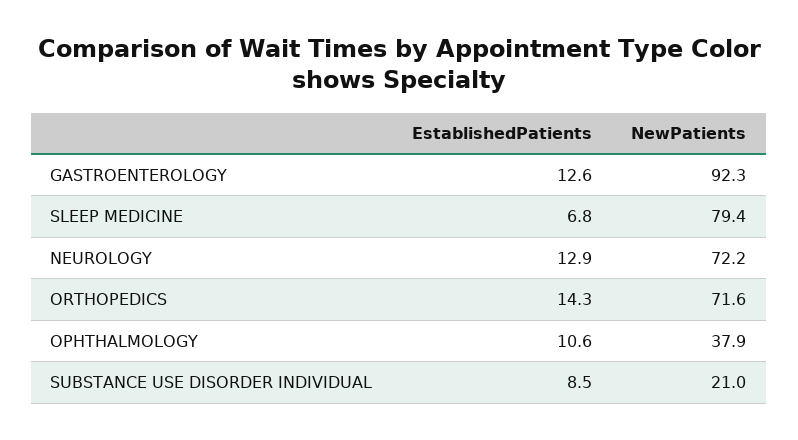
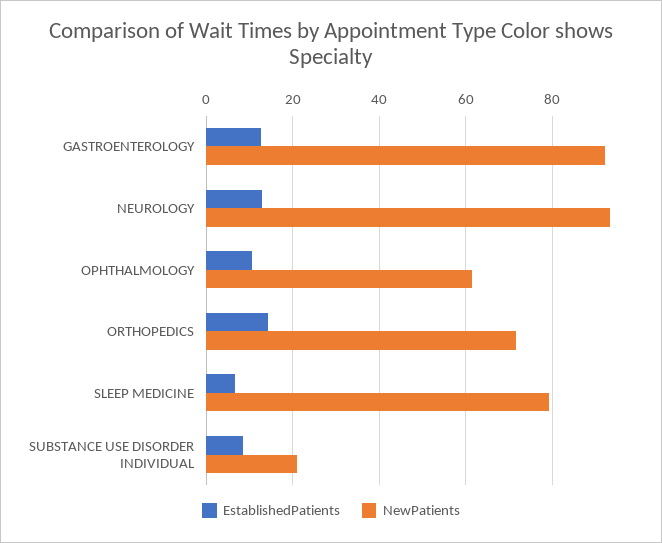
NewPatients, NEUROLOGY: 72.2 -> 94
NewPatients, OPHTHALMOLOGY: 37.9 -> 62

